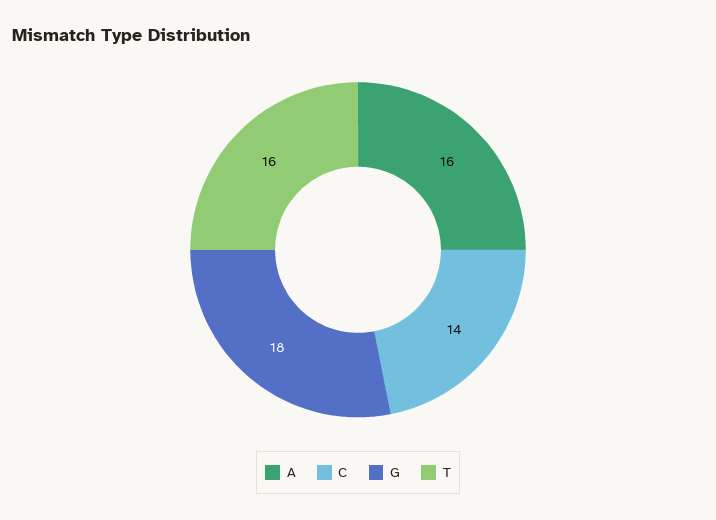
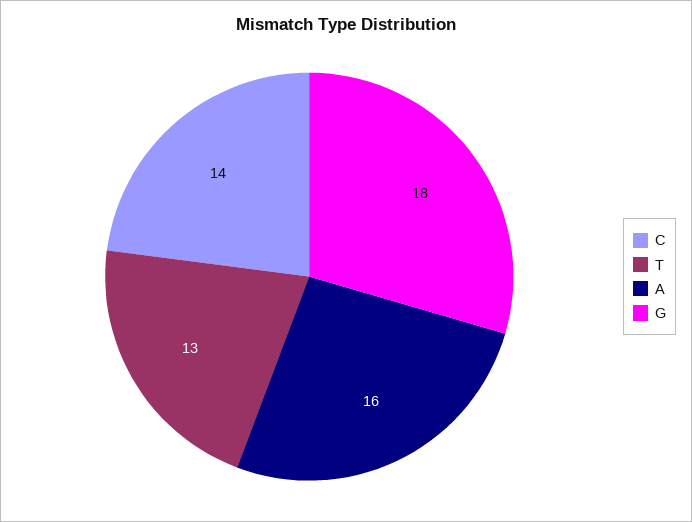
T: 16 -> 13

